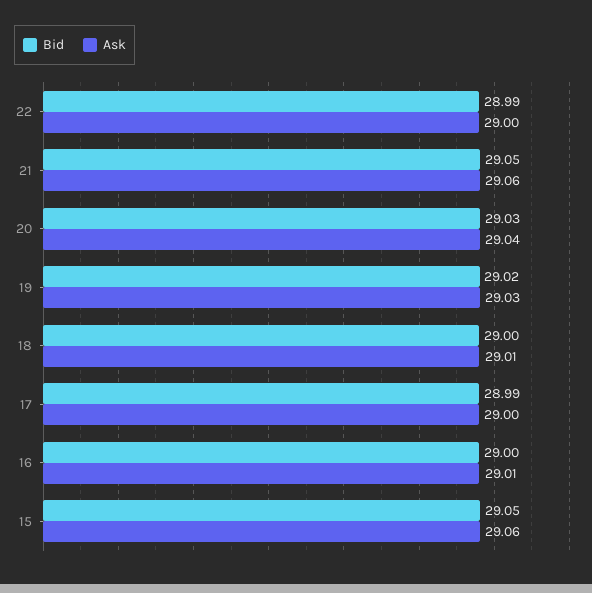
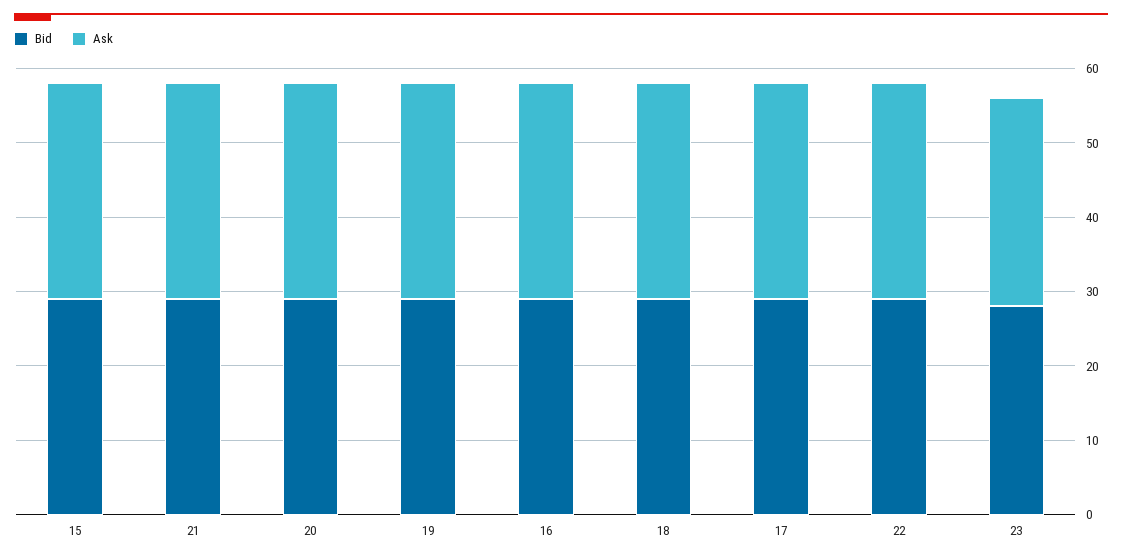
Bid, 23: none -> 28
Ask, 23: none -> 28

